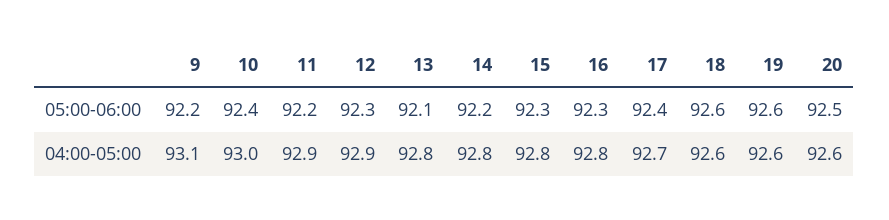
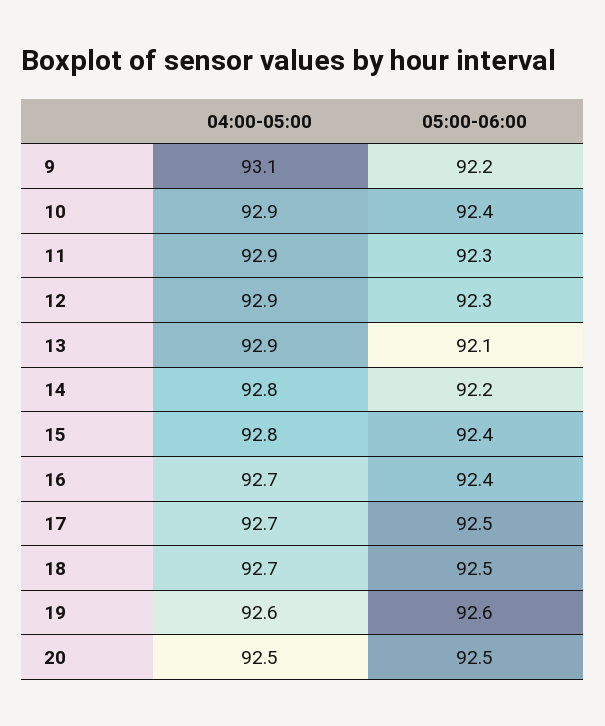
11, 05:00-06:00: 92.2 -> 92.3
15, 05:00-06:00: 92.3 -> 92.4
16, 05:00-06:00: 92.3 -> 92.4
17, 05:00-06:00: 92.4 -> 92.5
18, 05:00-06:00: 92.6 -> 92.5
10, 04:00-05:00: 93 -> 92.9
13, 04:00-05:00: 92.8 -> 92.9
16, 04:00-05:00: 92.8 -> 92.7
18, 04:00-05:00: 92.6 -> 92.7
20, 04:00-05:00: 92.6 -> 92.5

